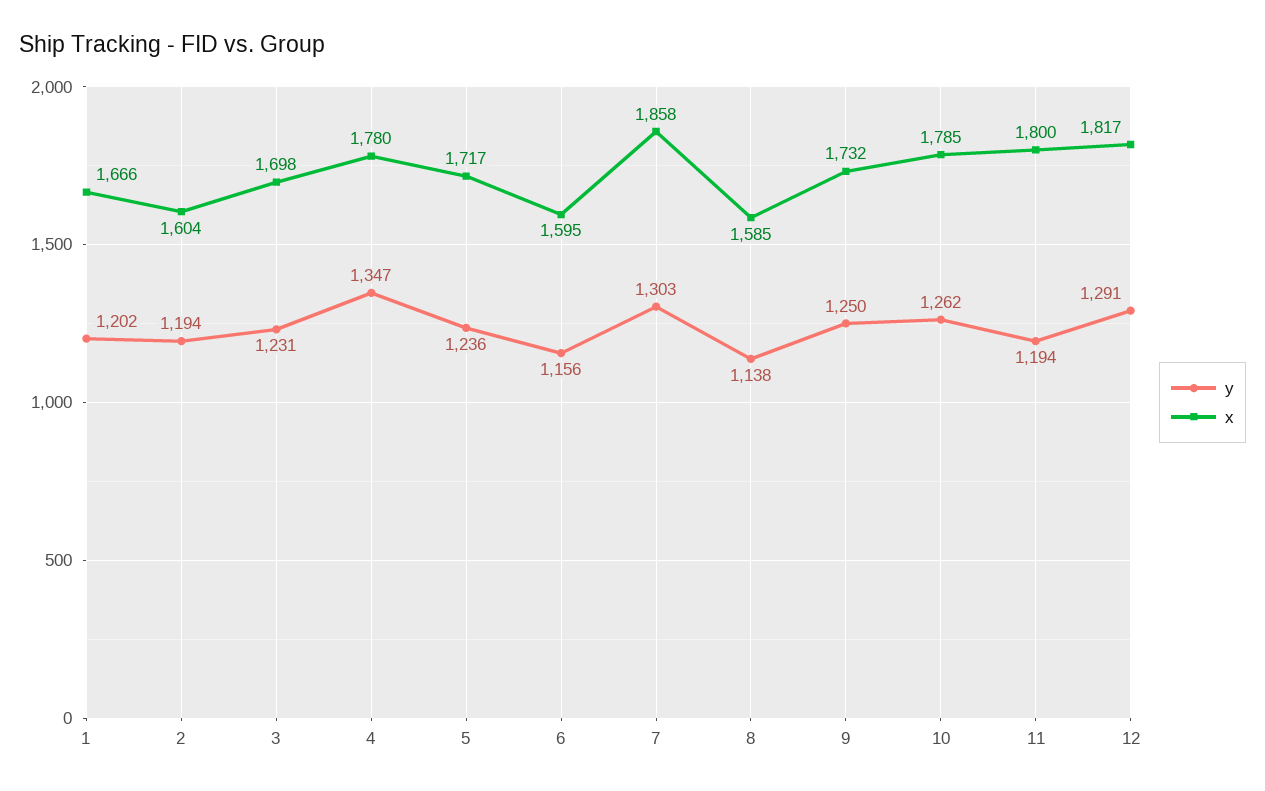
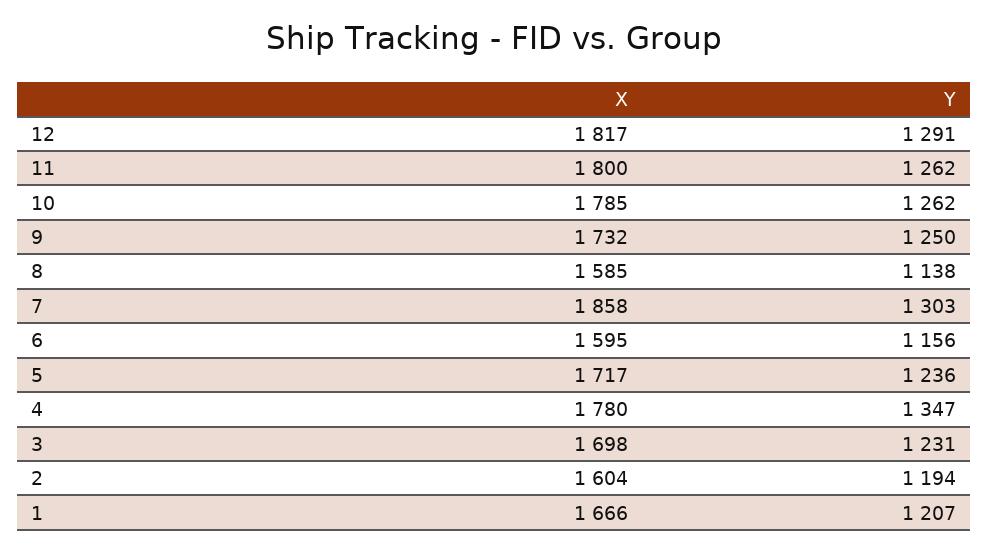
y, 1: 1202 -> 1207
y, 11: 1194 -> 1262

